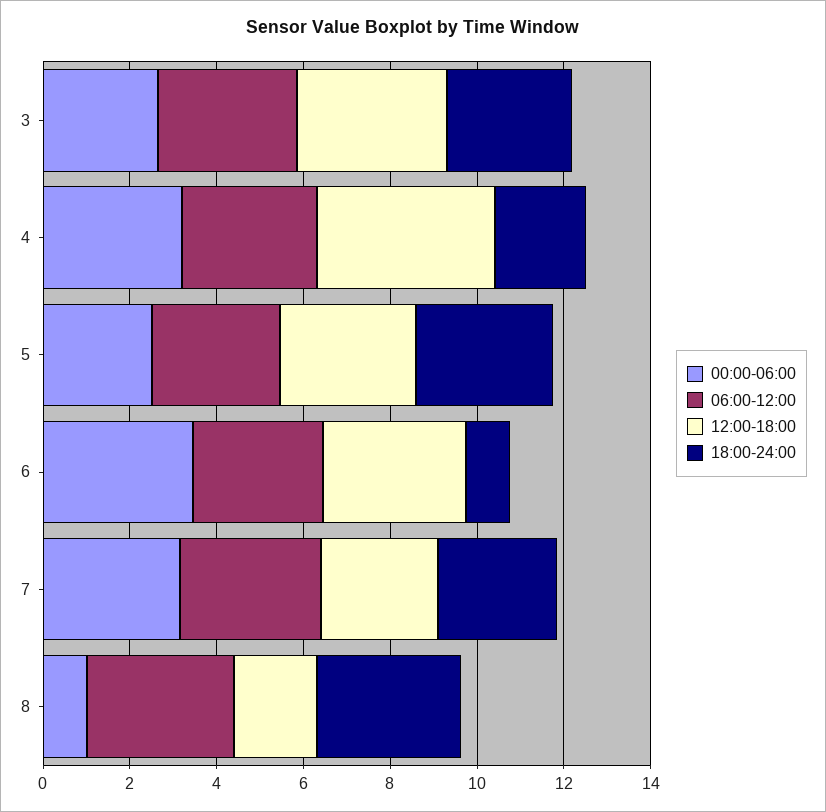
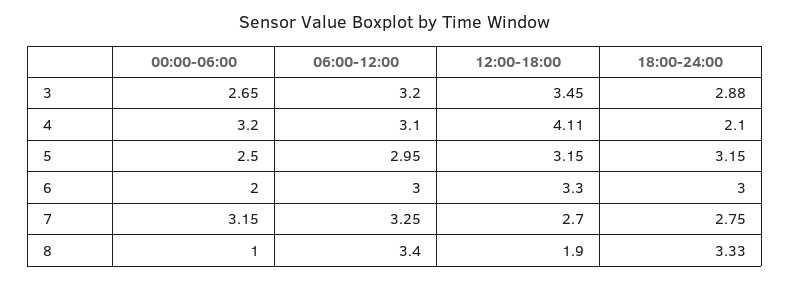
00:00-06:00, 6: 3.5 -> 2
18:00-24:00, 6: 1 -> 3

